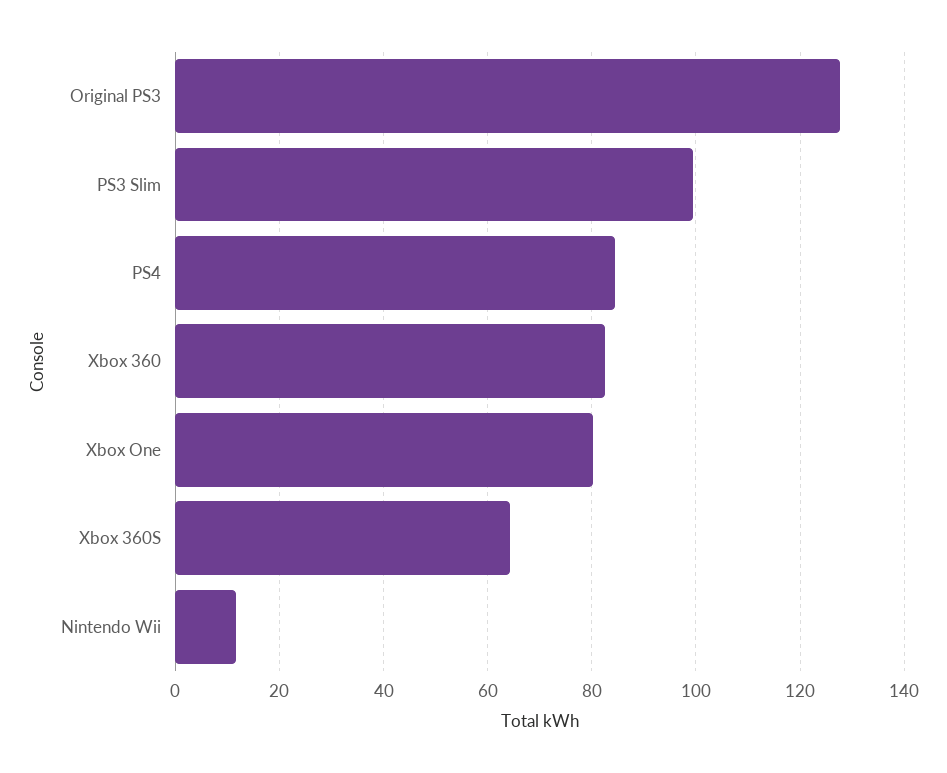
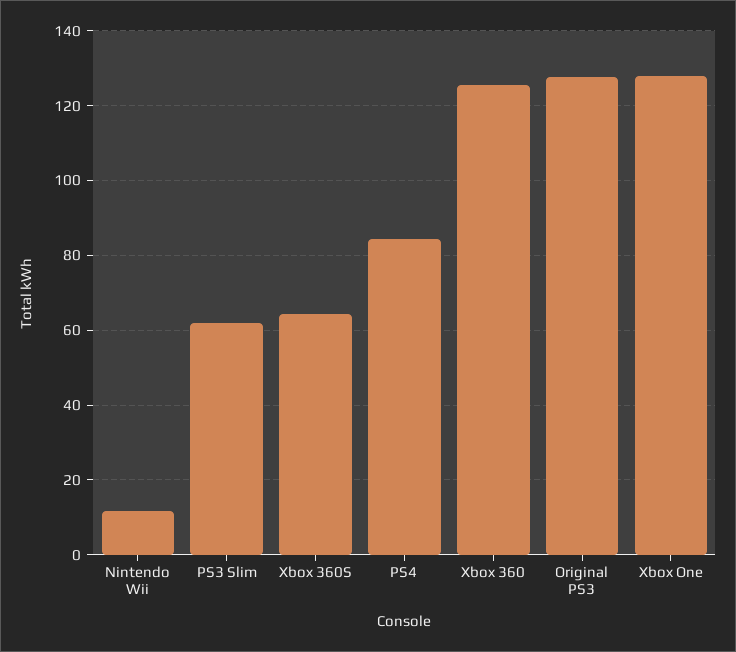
PS3 Slim: 100 -> 62
Xbox 360: 82 -> 126
Xbox One: 80 -> 128

